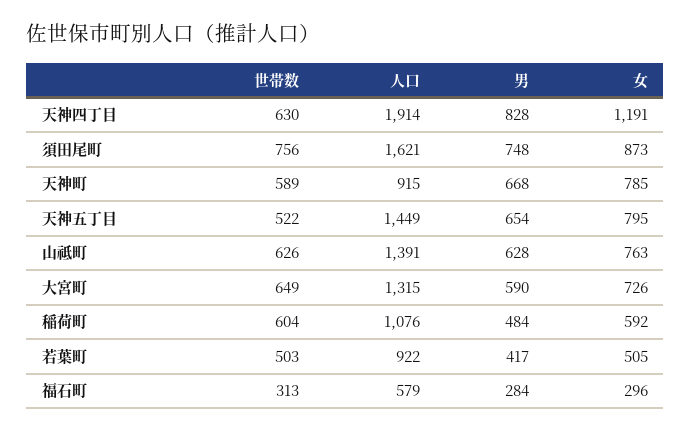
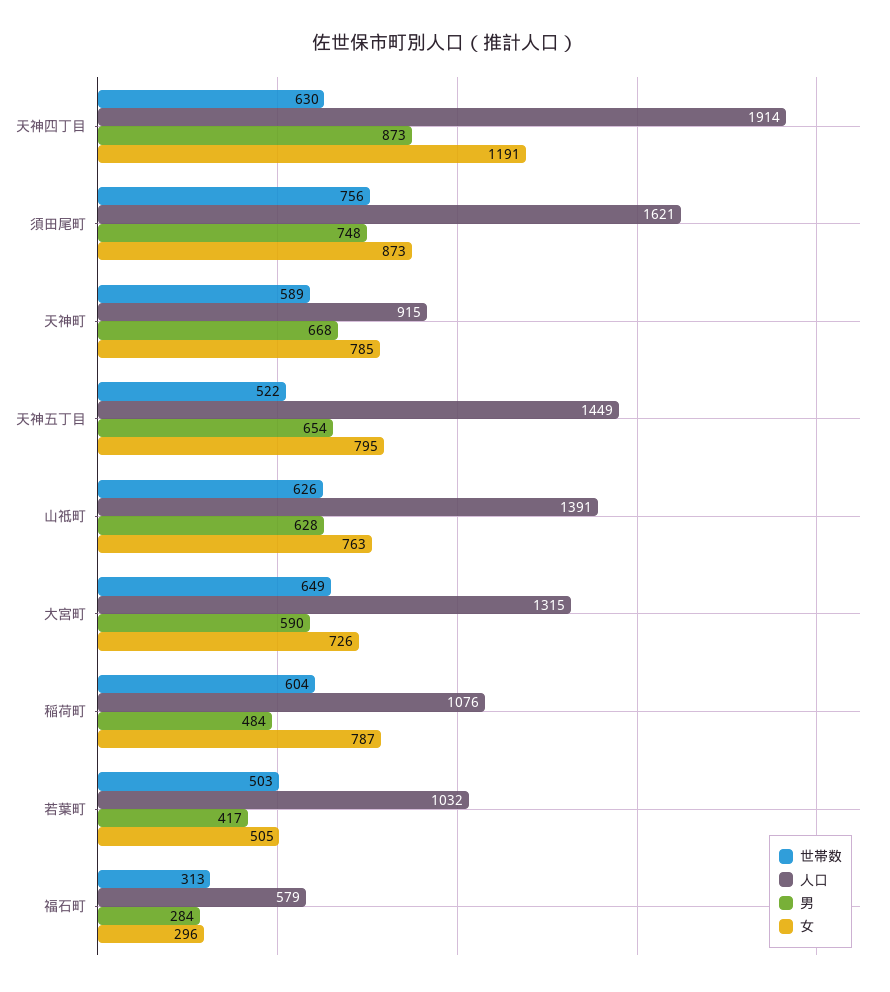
男, 天神四丁目: 828 -> 873
女, 稲荷町: 592 -> 787
人口, 若葉町: 922 -> 1032

